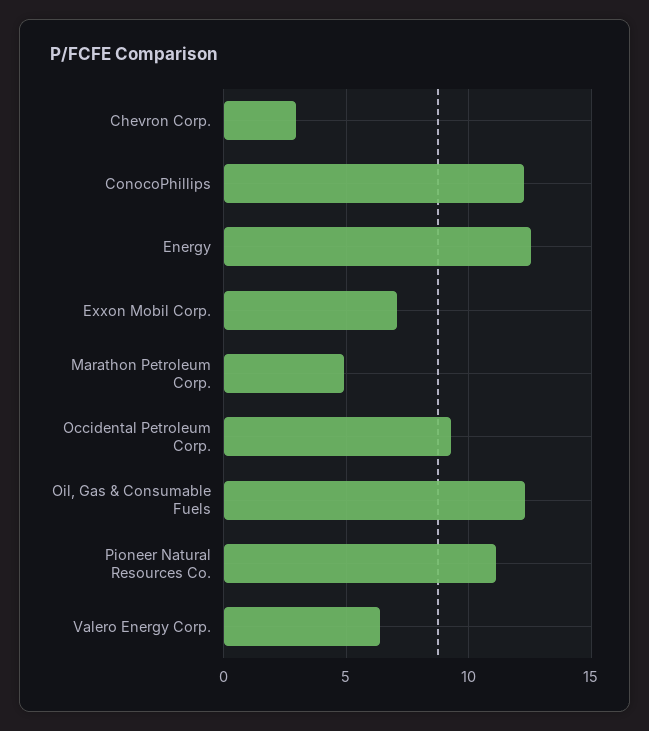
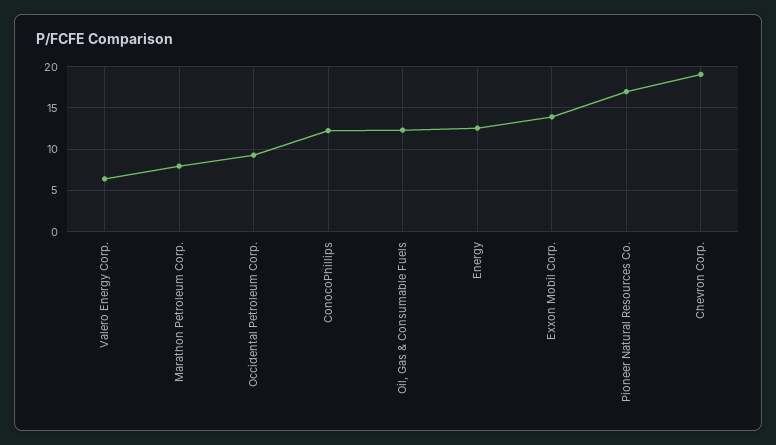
Chevron Corp.: 3 -> 19
Exxon Mobil Corp.: 7 -> 14
Marathon Petroleum Corp.: 5 -> 8
Pioneer Natural Resources Co.: 11 -> 17

